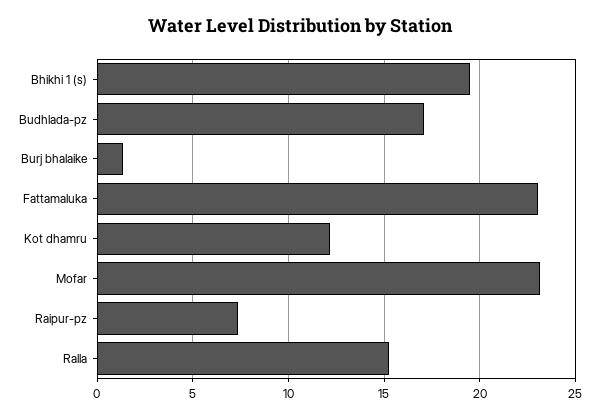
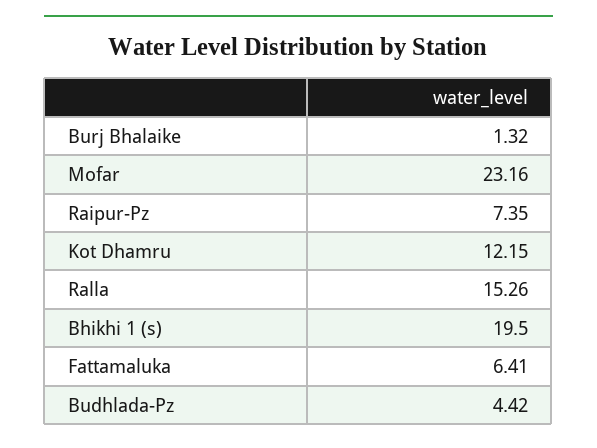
Budhlada-pz: 17 -> 4.42
Fattamaluka: 23 -> 6.41

